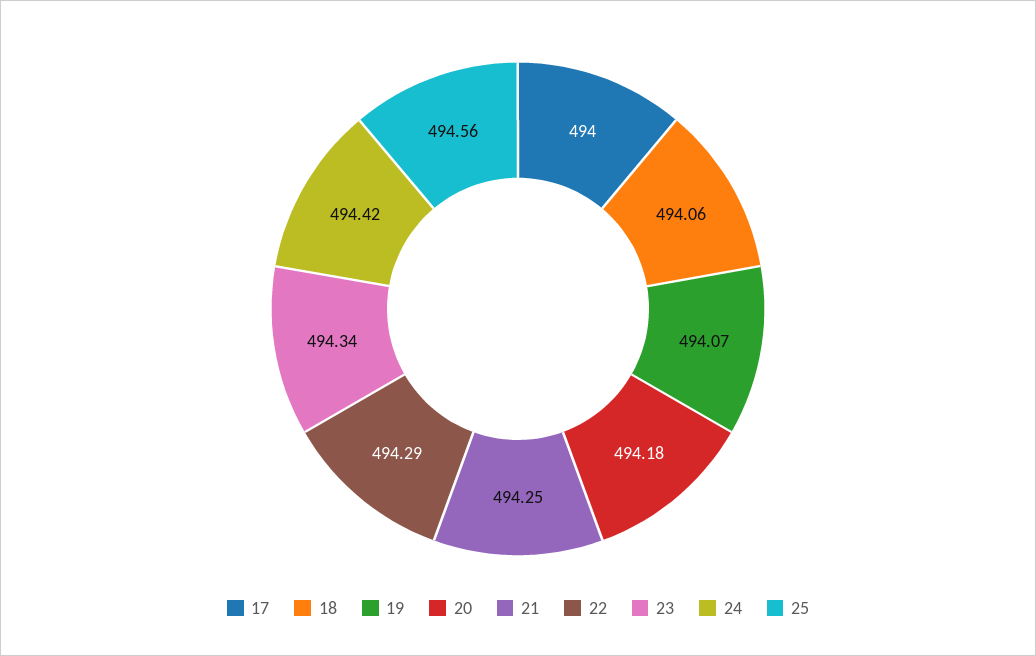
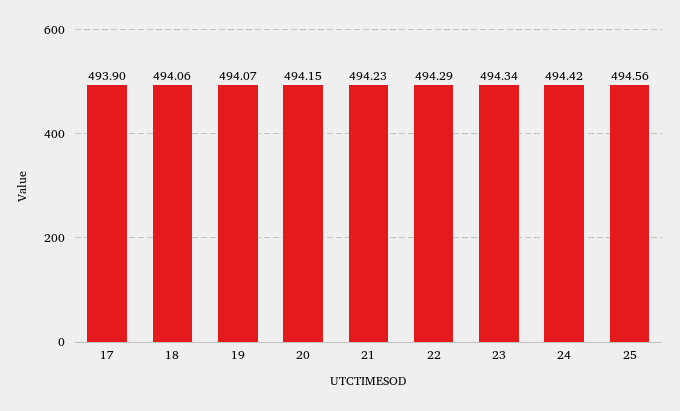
17: 494 -> 493.9
20: 494.18 -> 494.15
21: 494.25 -> 494.23

